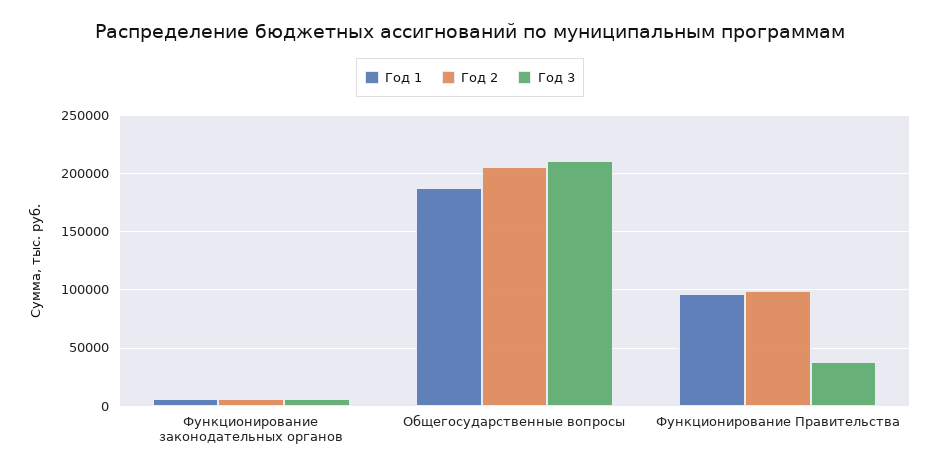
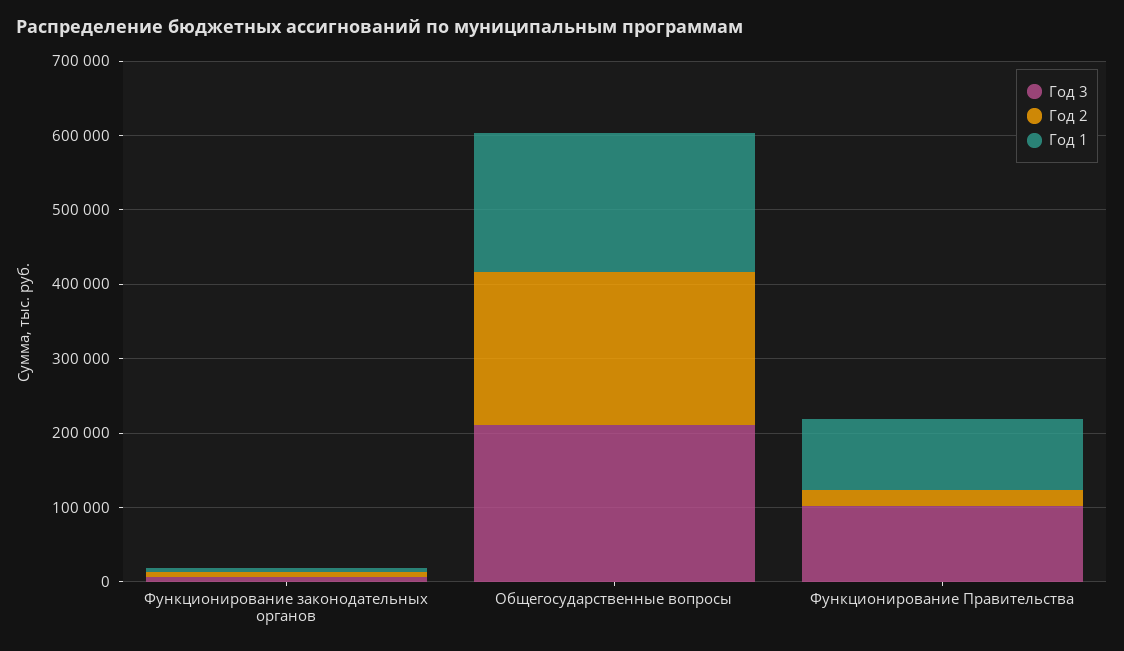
Год 2, Функционирование Правительства: 100000 -> 20000
Год 3, Функционирование Правительства: 40000 -> 100000

